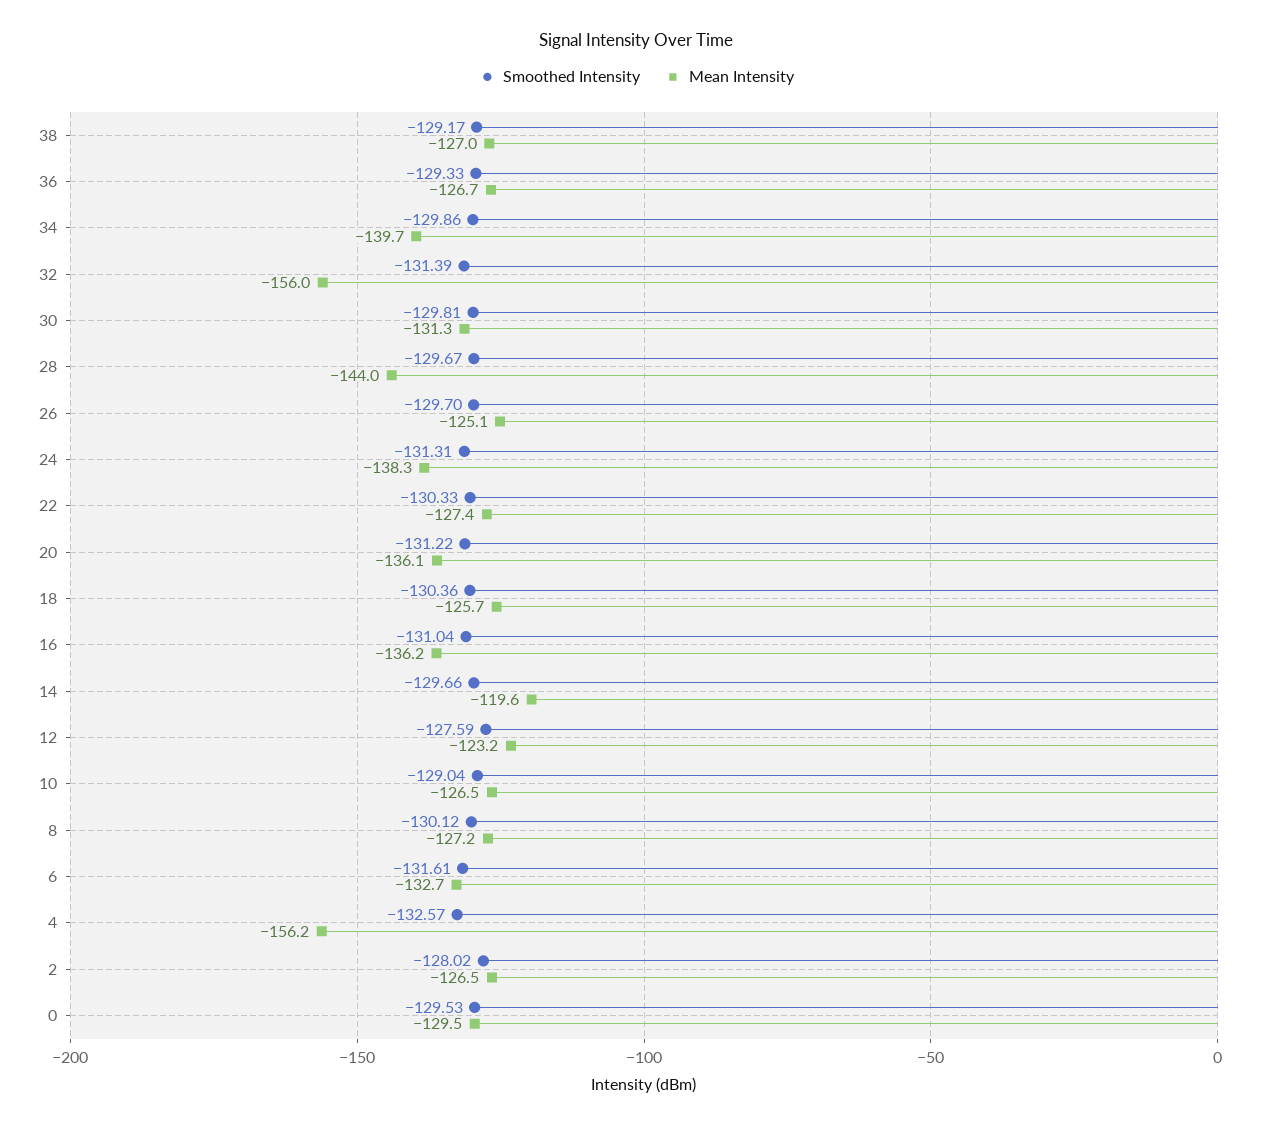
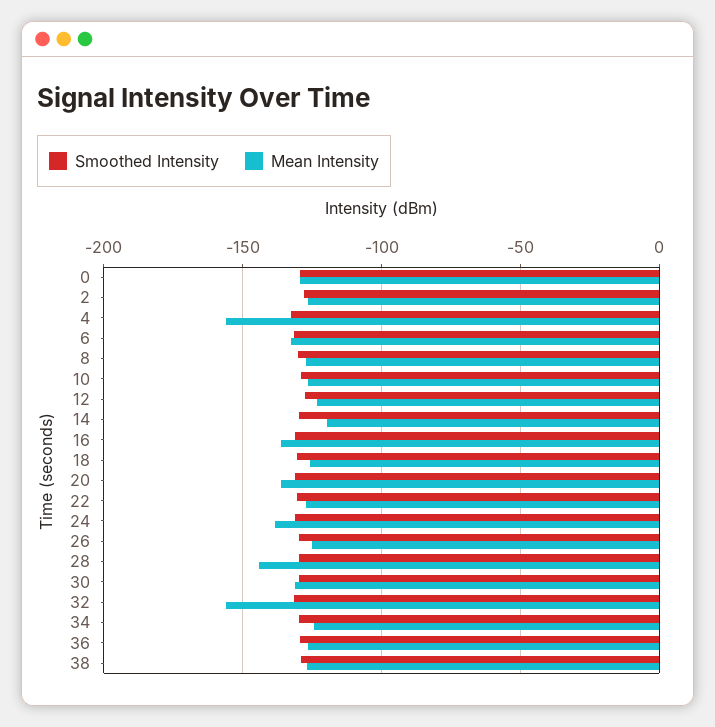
Mean Intensity, 34: -139.7 -> -125

